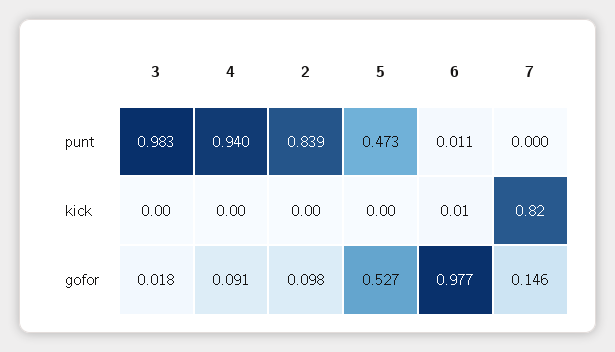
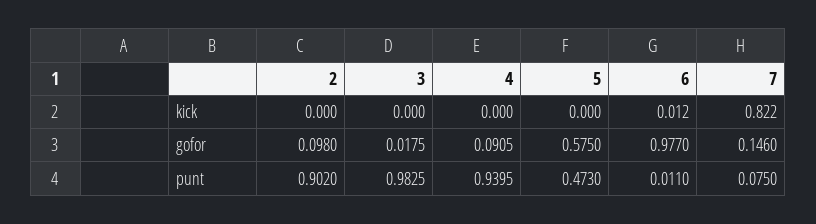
2, punt: 0.839 -> 0.902
7, punt: 0 -> 0.075
5, gofor: 0.527 -> 0.575

